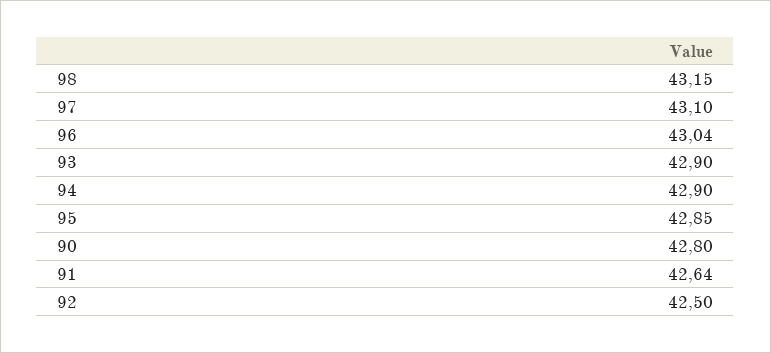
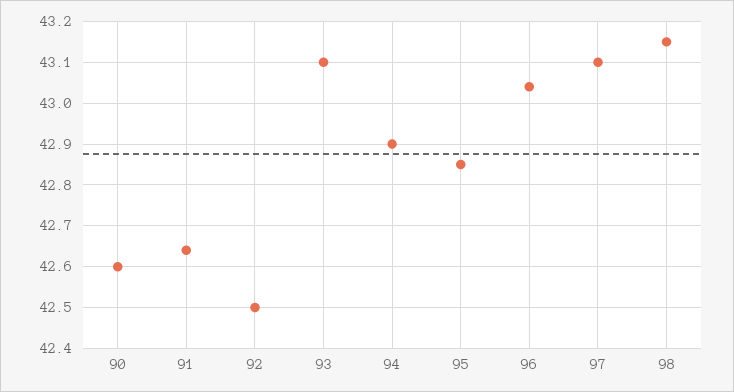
93: 42.9 -> 43.1
90: 42.8 -> 42.6

